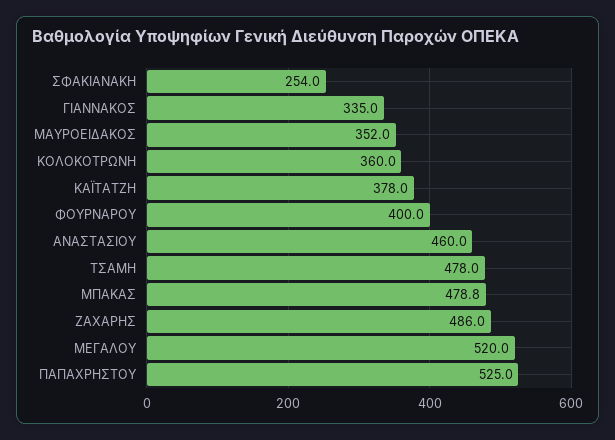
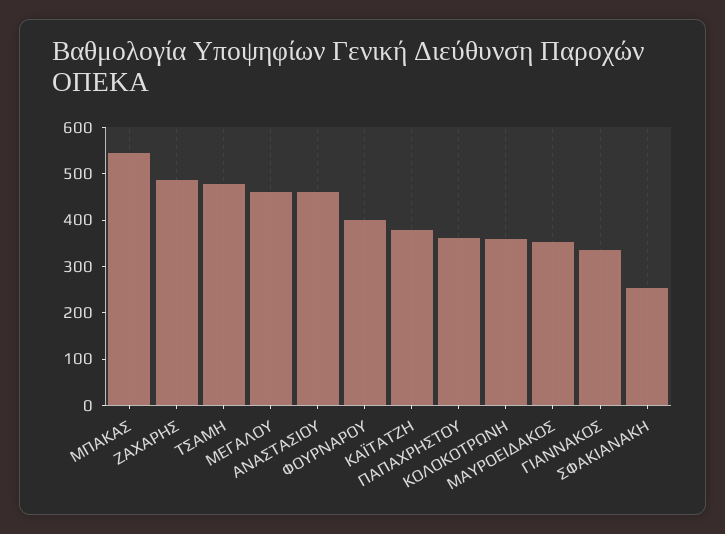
ΜΠΑΚΑΣ: 478.8 -> 540
ΜΕΓΑΛΟΥ: 520 -> 460
ΠΑΠΑΧΡΗΣΤΟΥ: 525 -> 360

